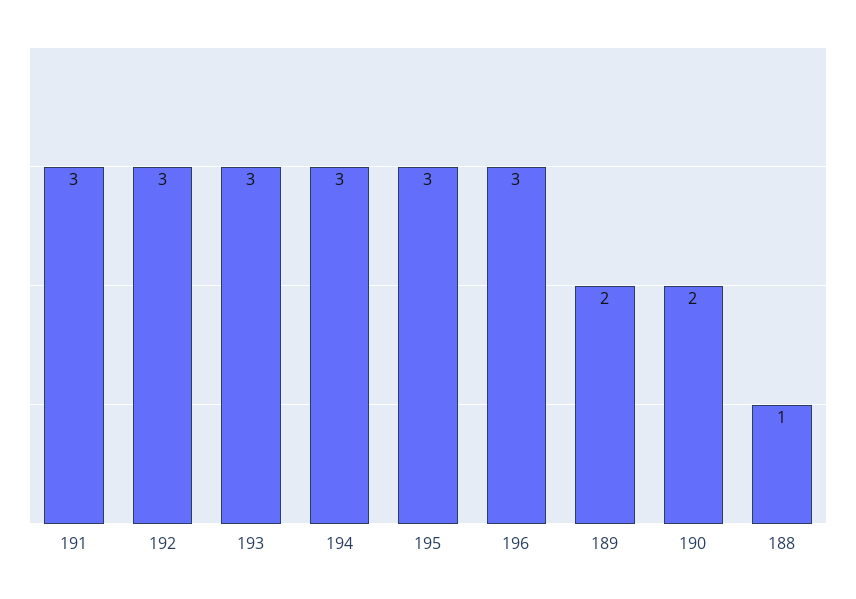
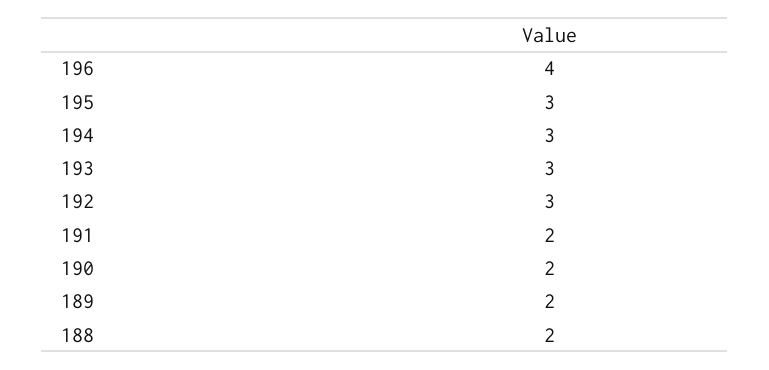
191: 3 -> 2
196: 3 -> 4
188: 1 -> 2

